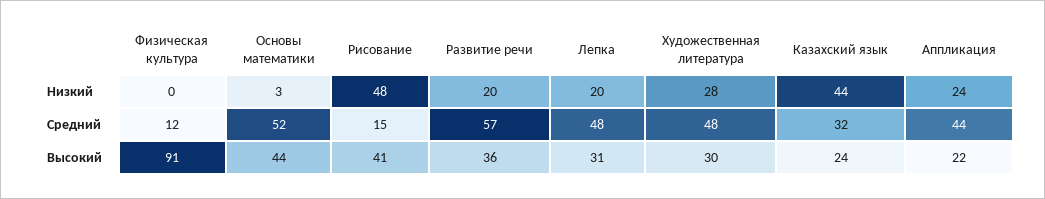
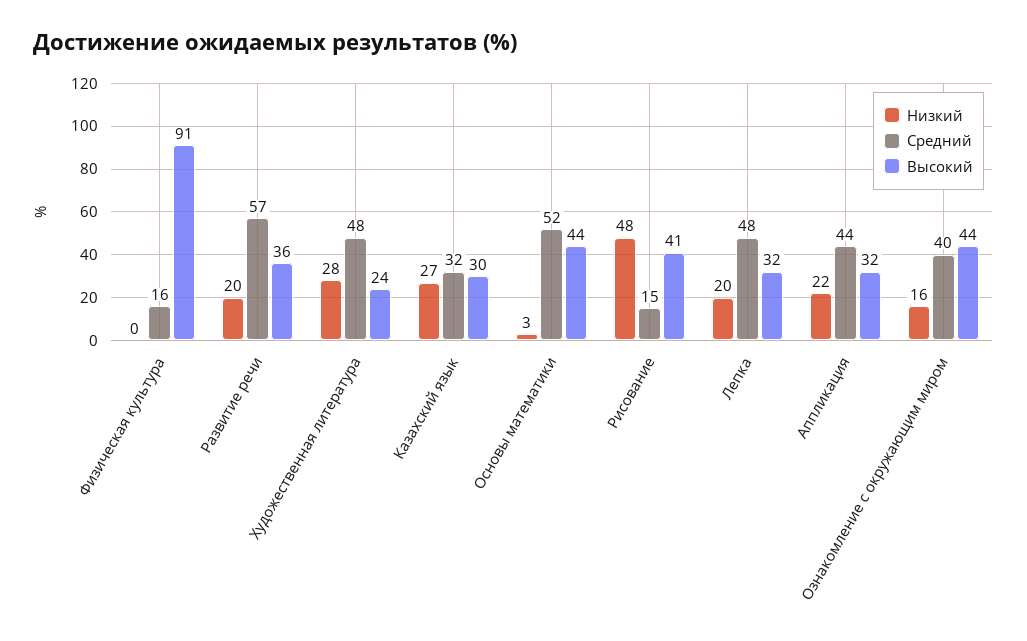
Низкий, Казахский язык: 44 -> 27
Низкий, Аппликация: 24 -> 22
Средний, Физическая культура: 12 -> 16
Высокий, Лепка: 31 -> 32
Высокий, Художественная литература: 30 -> 24
Высокий, Казахский язык: 24 -> 30
Высокий, Аппликация: 22 -> 32
Низкий, Ознакомление с окружающим миром: none -> 16
Средний, Ознакомление с окружающим миром: none -> 40
Высокий, Ознакомление с окружающим миром: none -> 44

